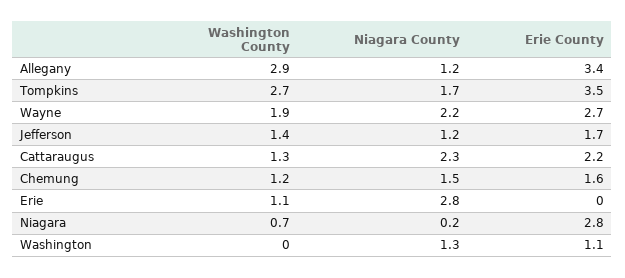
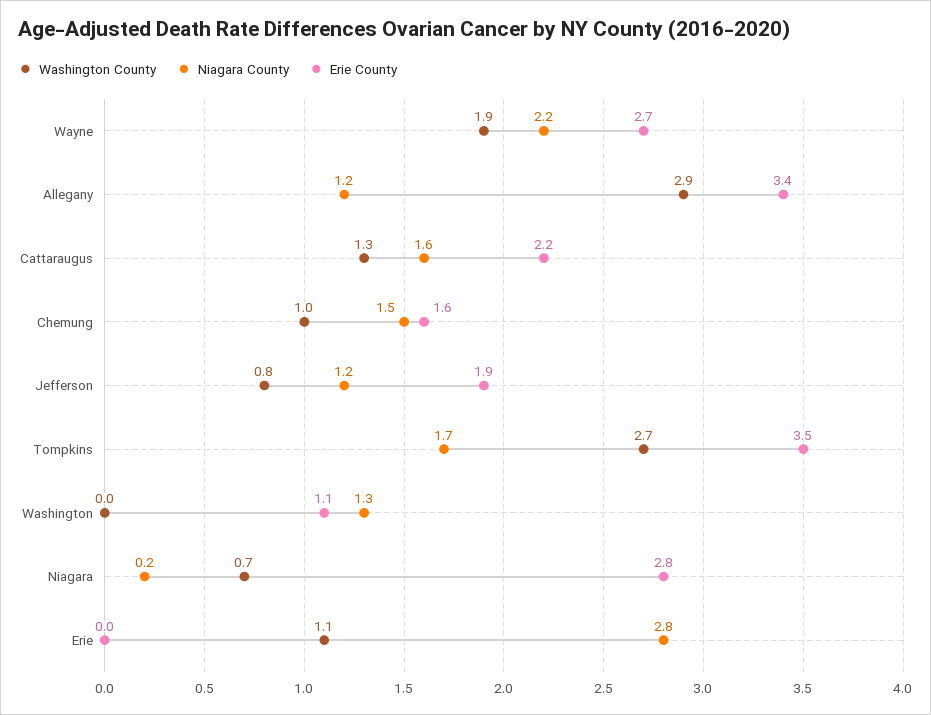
Washington County, Jefferson: 1.4 -> 0.8
Erie County, Jefferson: 1.7 -> 1.9
Niagara County, Cattaraugus: 2.3 -> 1.6
Washington County, Chemung: 1.2 -> 1

